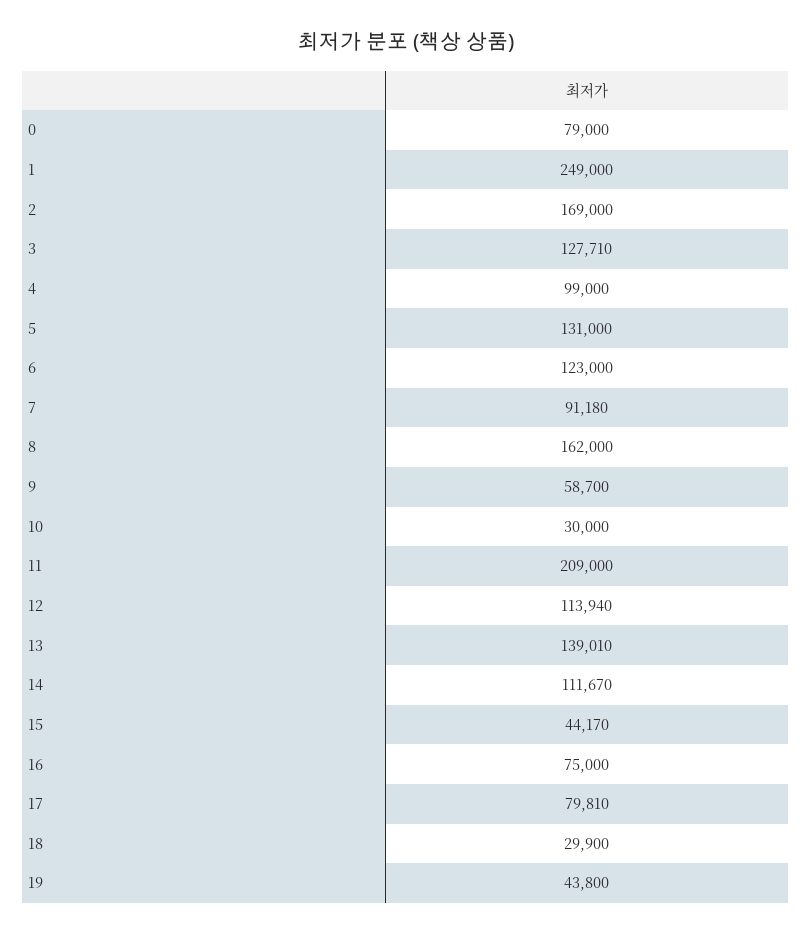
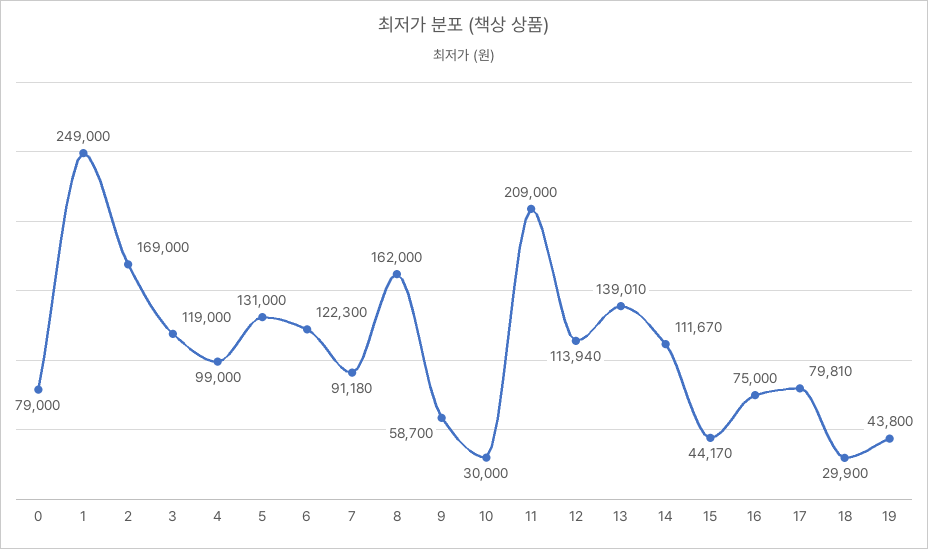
3: 127710 -> 119000
6: 123000 -> 122300

